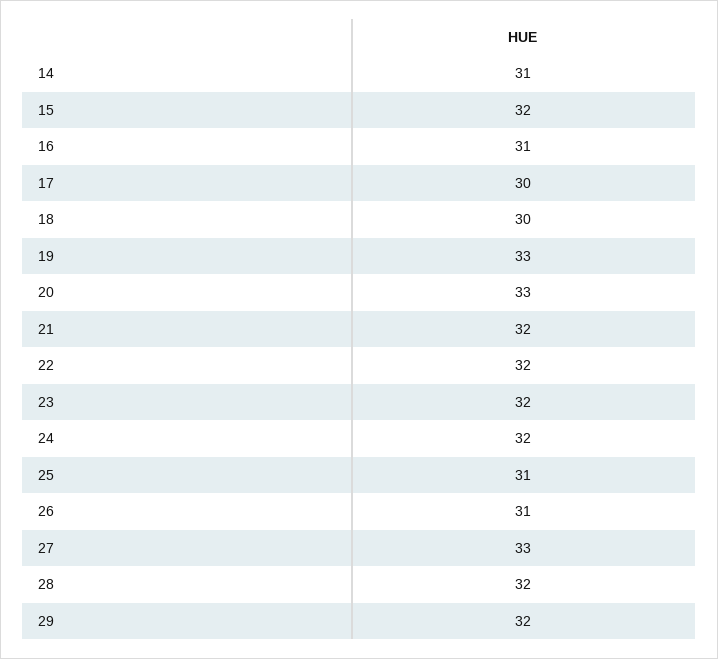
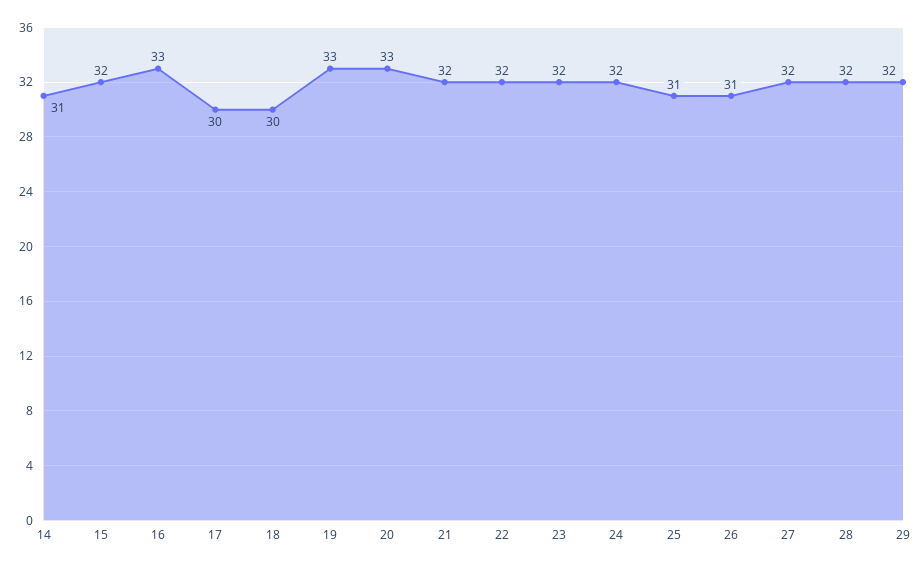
16: 31 -> 33
27: 33 -> 32

